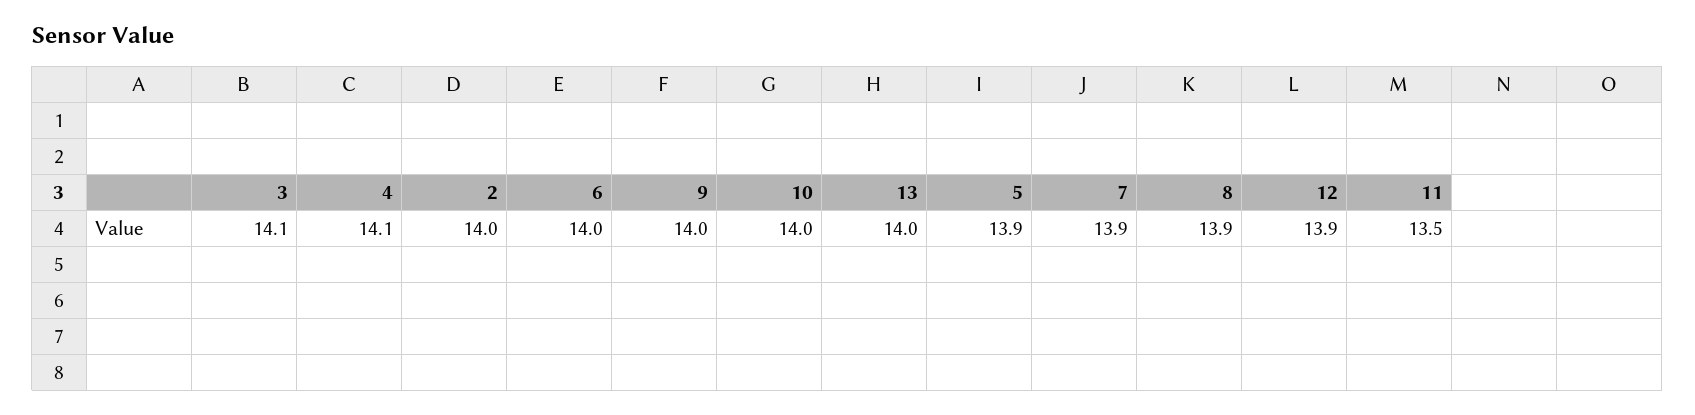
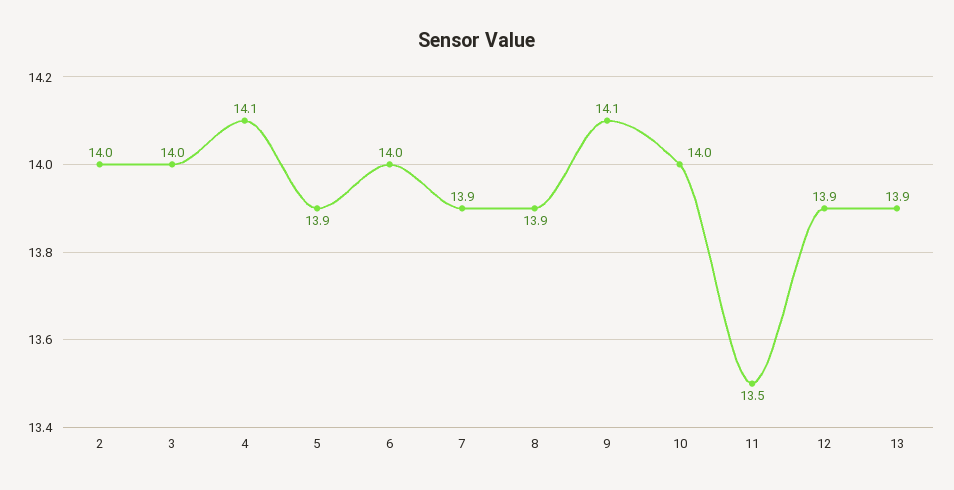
3: 14.1 -> 14
9: 14 -> 14.1
13: 14 -> 13.9

